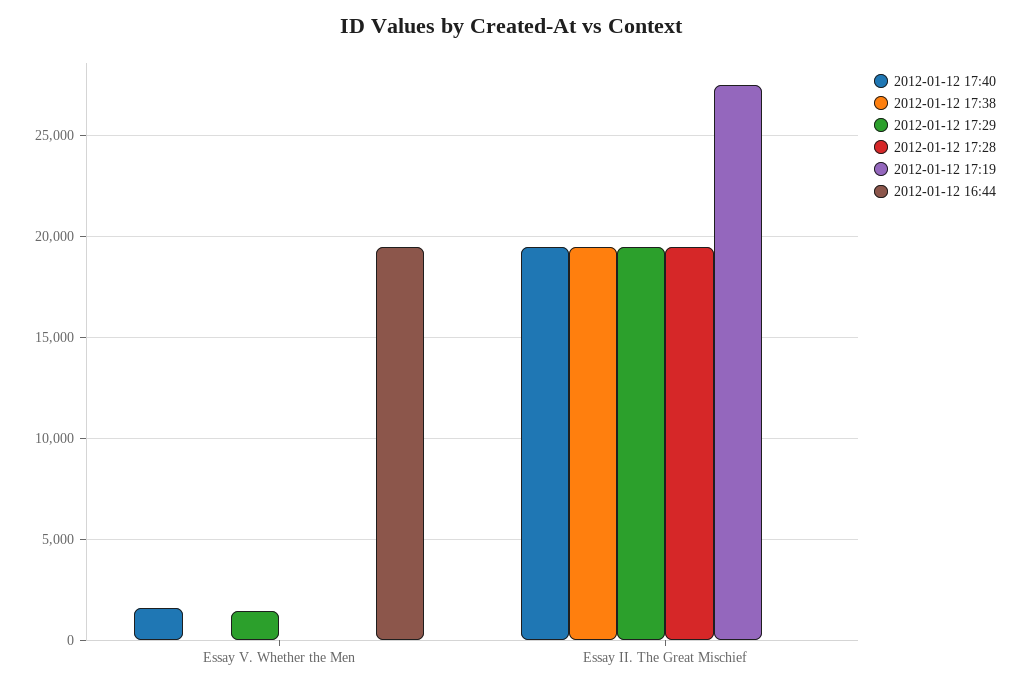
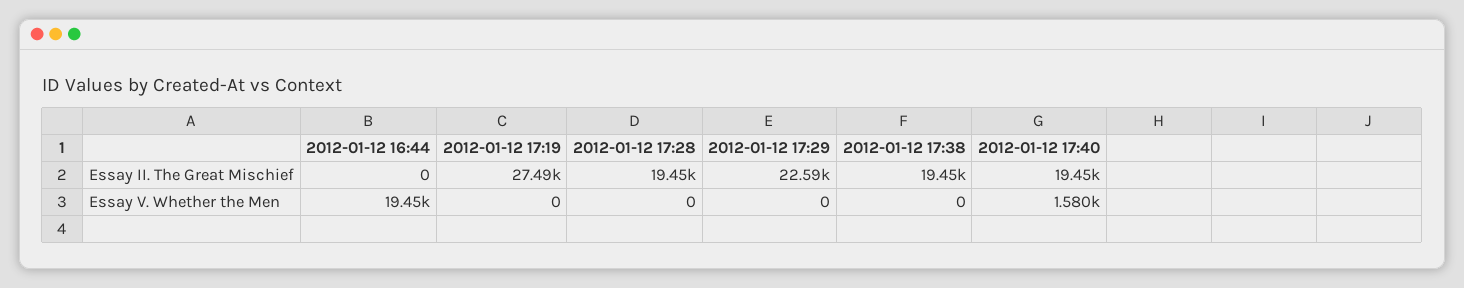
2012-01-12 17:29, Essay V. Whether the Men: 1500 -> 0
2012-01-12 17:29, Essay II. The Great Mischief: 19500 -> 22590

